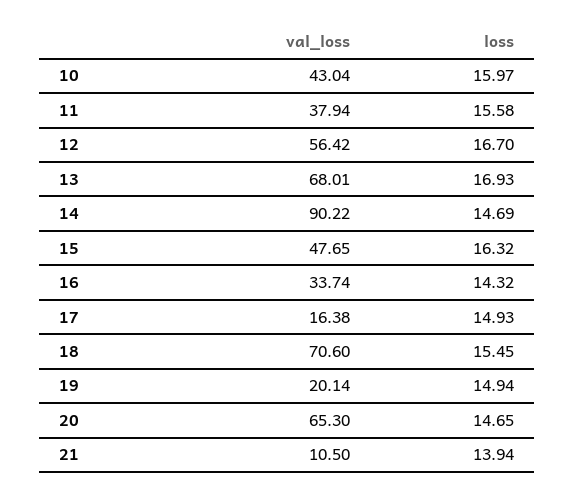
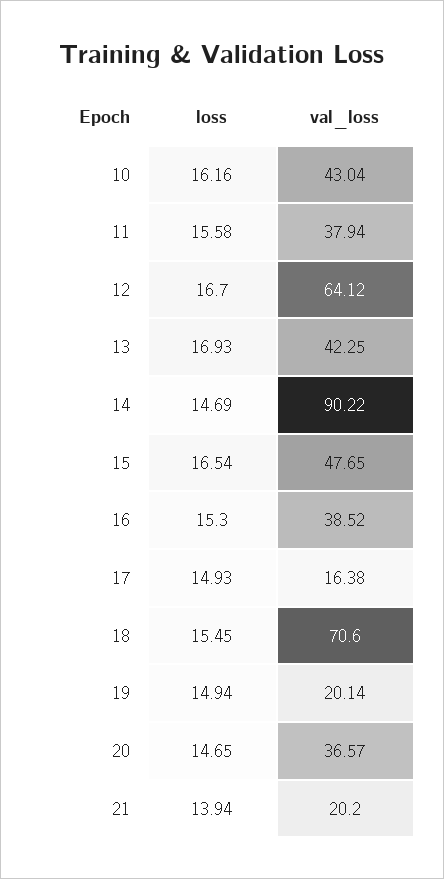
loss, 10: 15.97 -> 16.16
val_loss, 12: 56.42 -> 64.12
val_loss, 13: 68.01 -> 42.25
loss, 15: 16.32 -> 16.54
val_loss, 16: 33.74 -> 38.52
loss, 16: 14.32 -> 15.3
val_loss, 20: 65.3 -> 36.57
val_loss, 21: 10.5 -> 20.2

